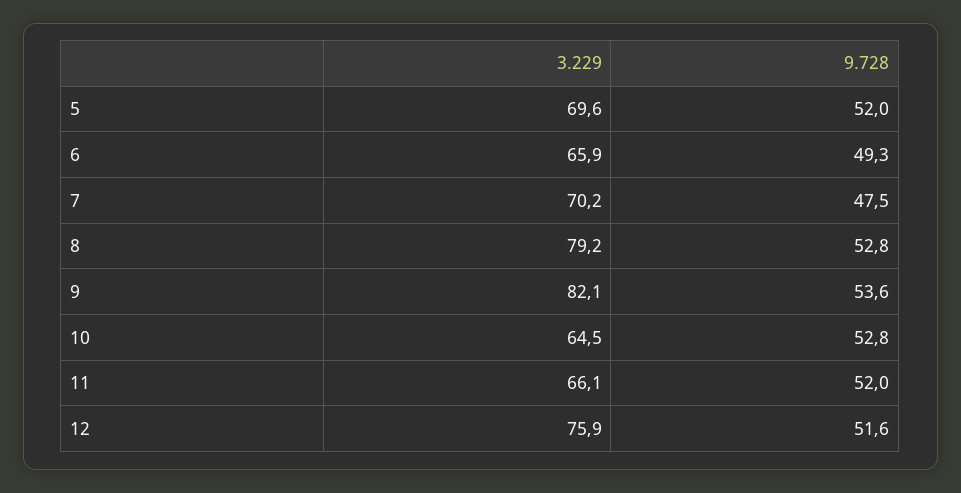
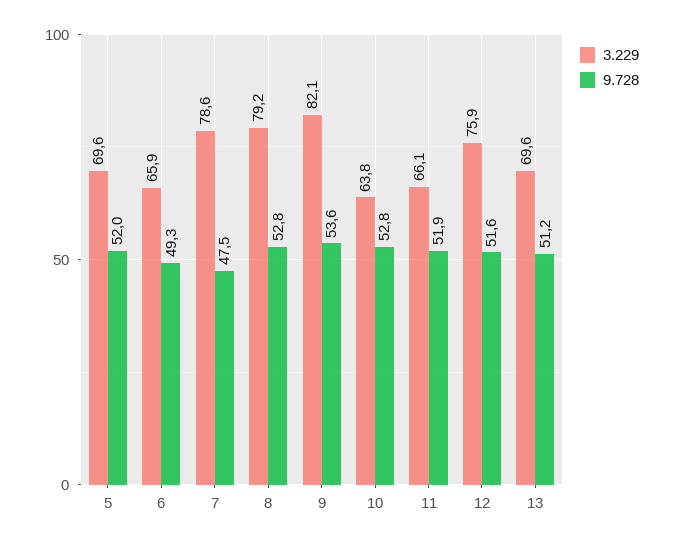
3.229, 7: 70.2 -> 78.6
3.229, 10: 64.5 -> 63.8
9.728, 11: 52 -> 51.9
3.229, 13: none -> 69.6
9.728, 13: none -> 51.2

